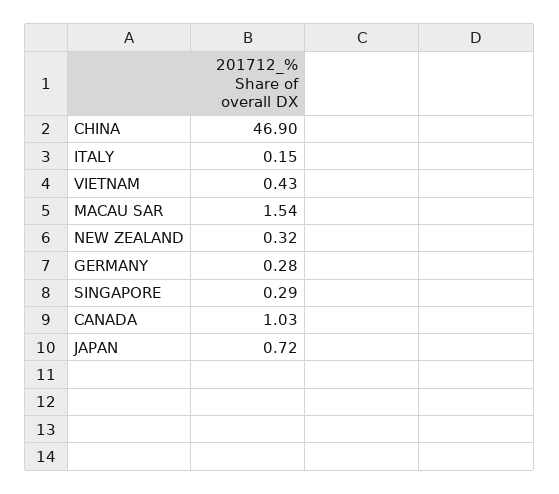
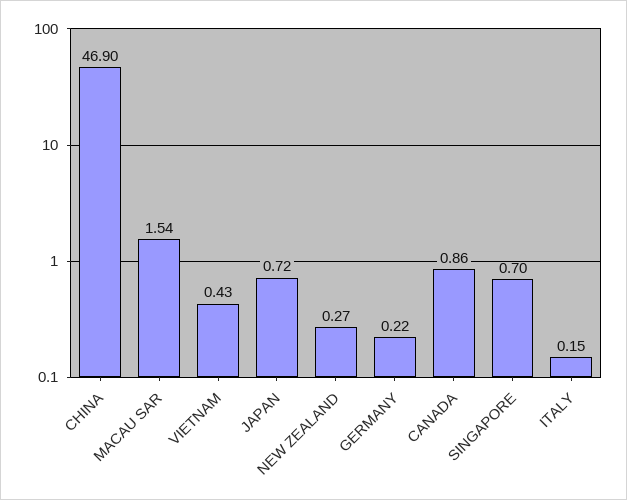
NEW ZEALAND: 0.32 -> 0.27
GERMANY: 0.28 -> 0.22
SINGAPORE: 0.29 -> 0.7
CANADA: 1.03 -> 0.86

